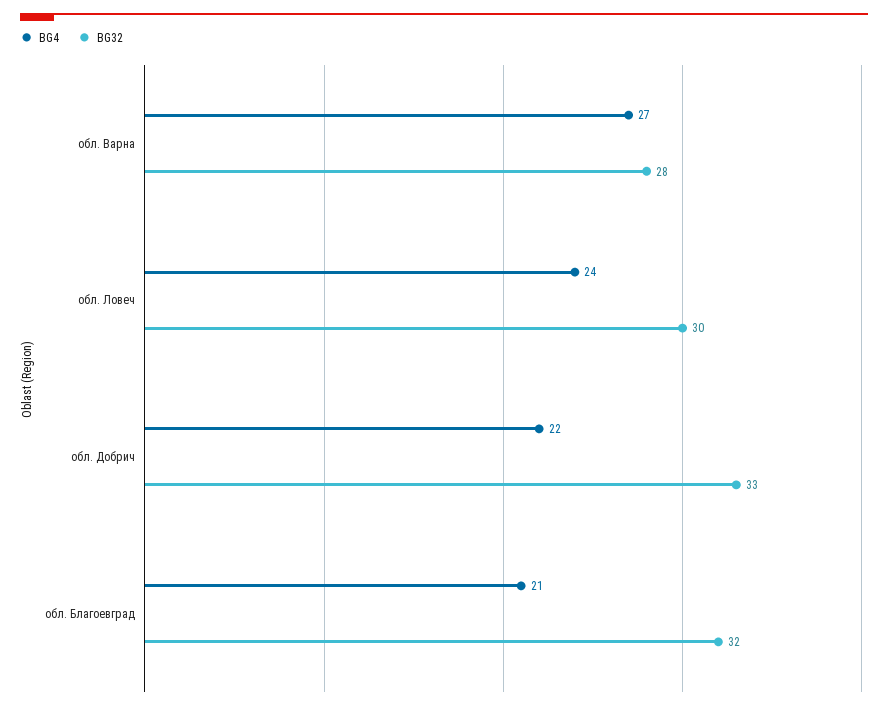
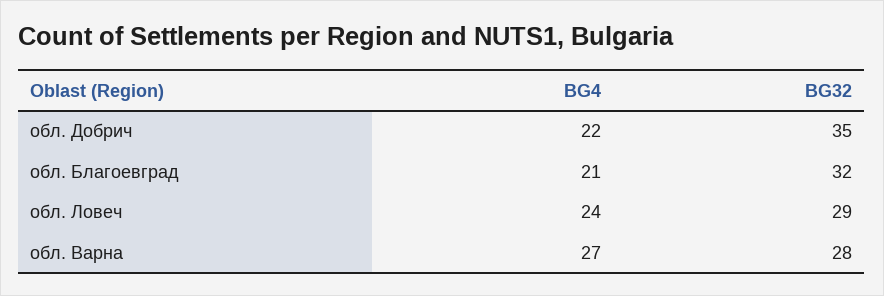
BG32, обл. Ловеч: 30 -> 29
BG32, обл. Добрич: 33 -> 35

